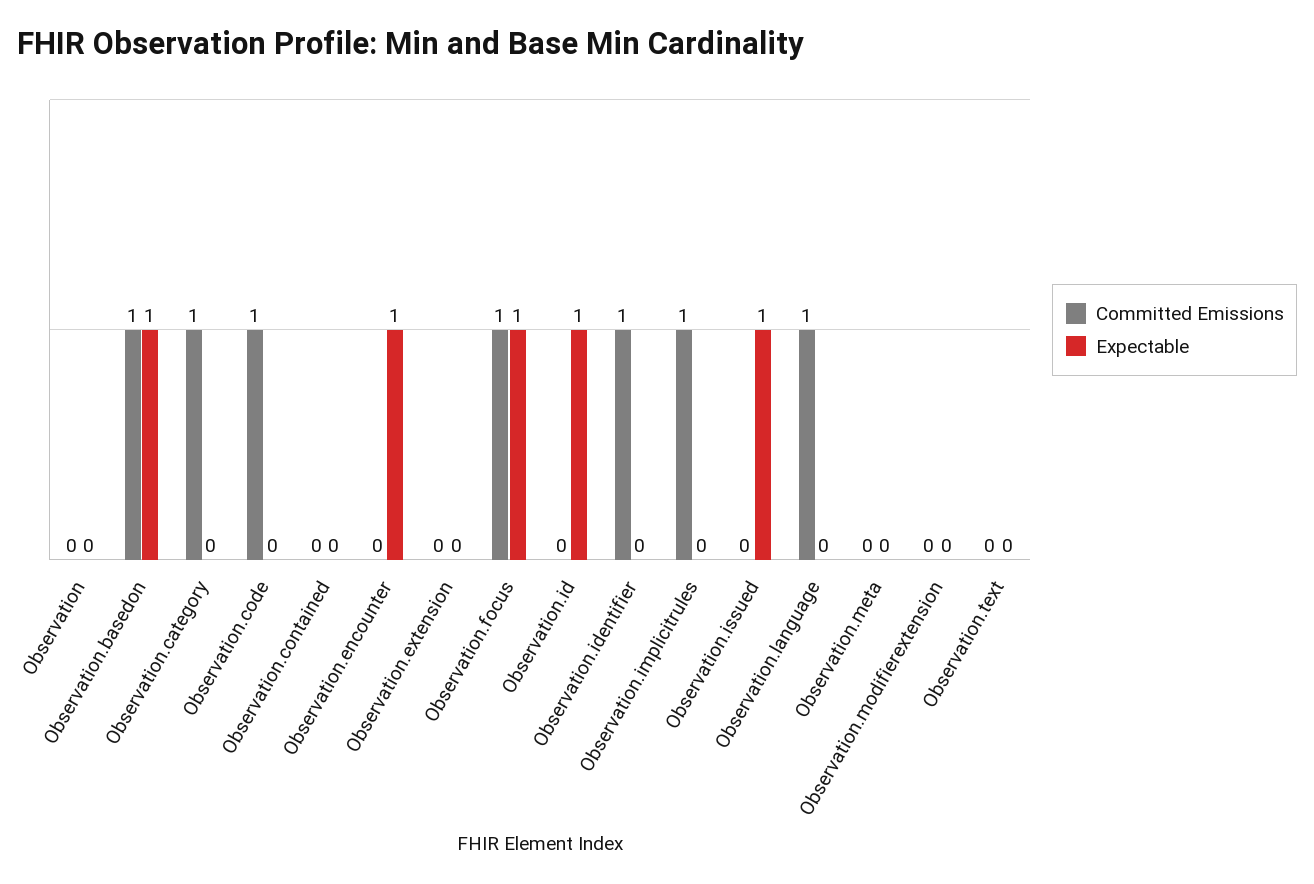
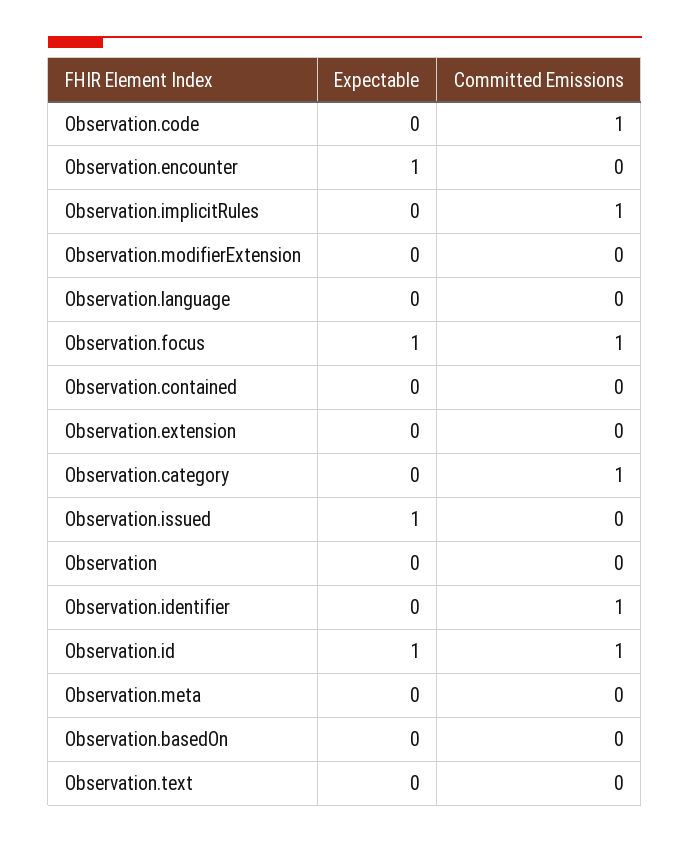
Committed Emissions, Observation.basedon: 1 -> 0
Expectable, Observation.basedon: 1 -> 0
Committed Emissions, Observation.id: 0 -> 1
Committed Emissions, Observation.language: 1 -> 0

